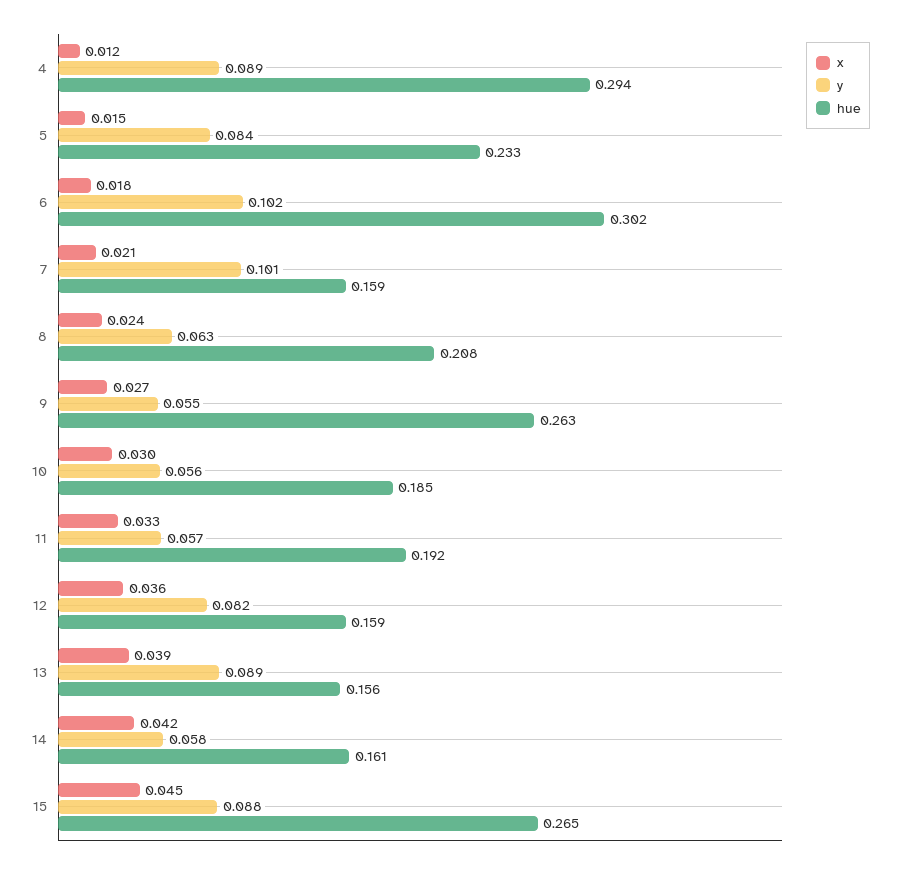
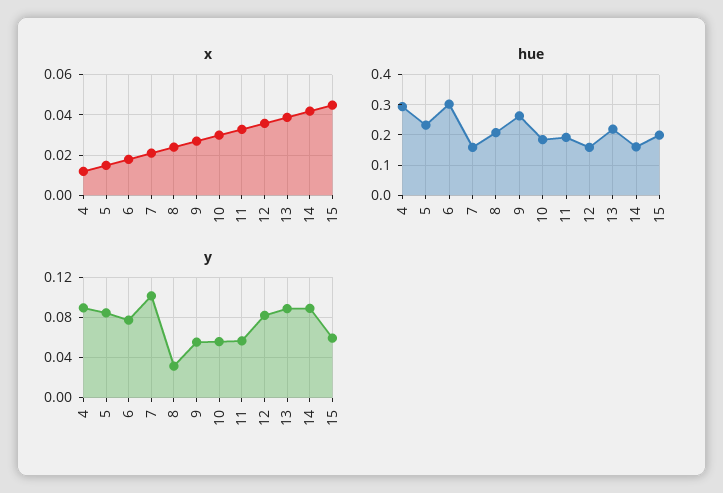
y, 6: 0.102 -> 0.08
y, 8: 0.063 -> 0.03
hue, 13: 0.156 -> 0.22
y, 14: 0.058 -> 0.09
y, 15: 0.088 -> 0.06
hue, 15: 0.265 -> 0.2

